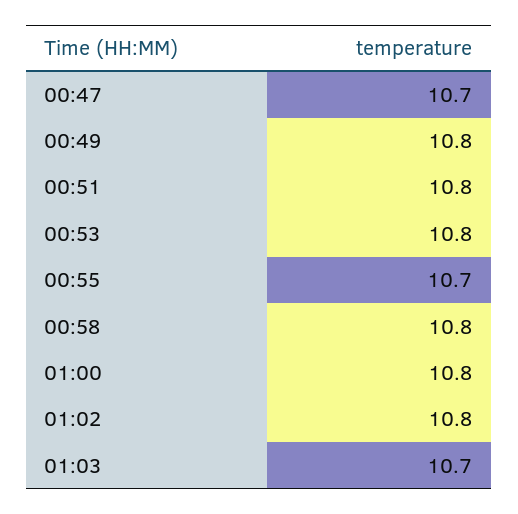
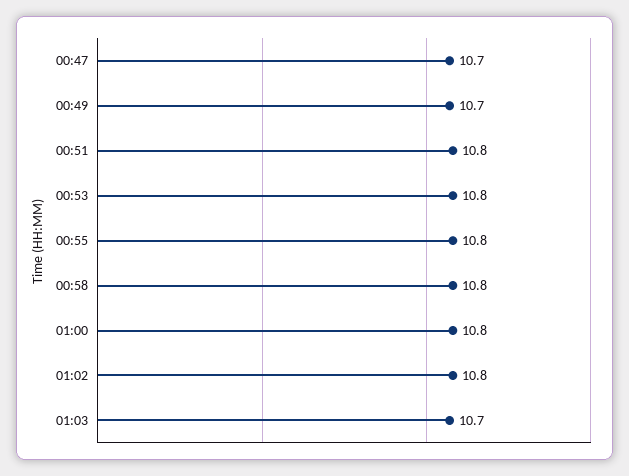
00:49: 10.8 -> 10.7
00:55: 10.7 -> 10.8

